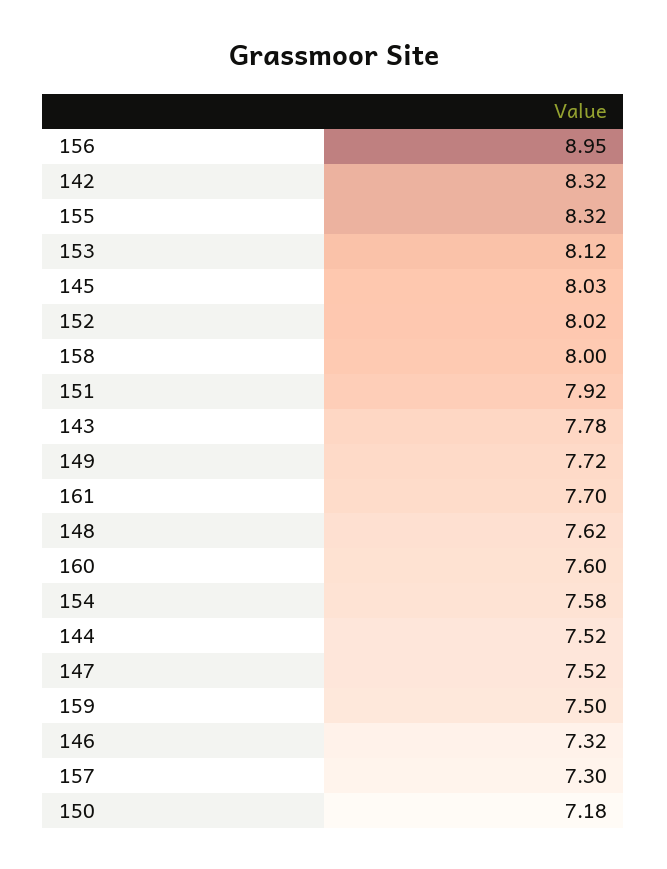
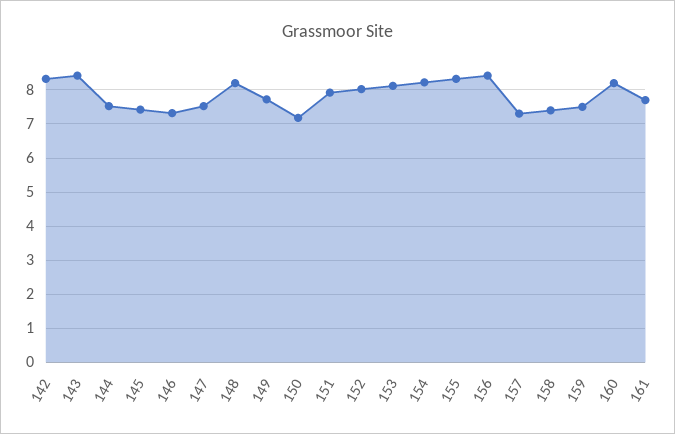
156: 8.95 -> 8.4
145: 8.03 -> 7.4
158: 8 -> 7.4
143: 7.78 -> 8.4
148: 7.62 -> 8.2
160: 7.6 -> 8.2
154: 7.58 -> 8.2

